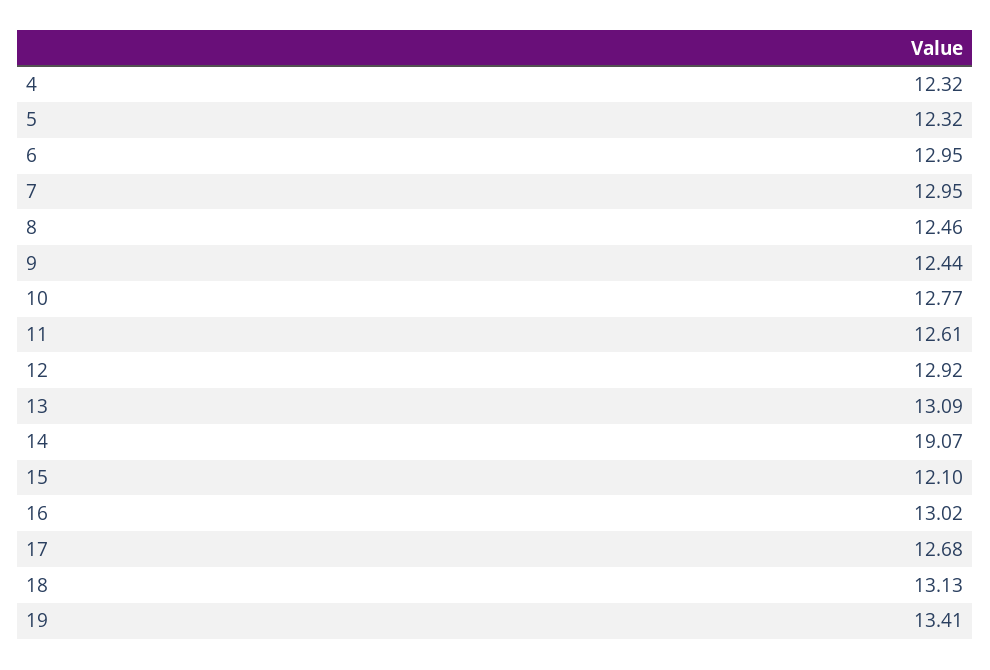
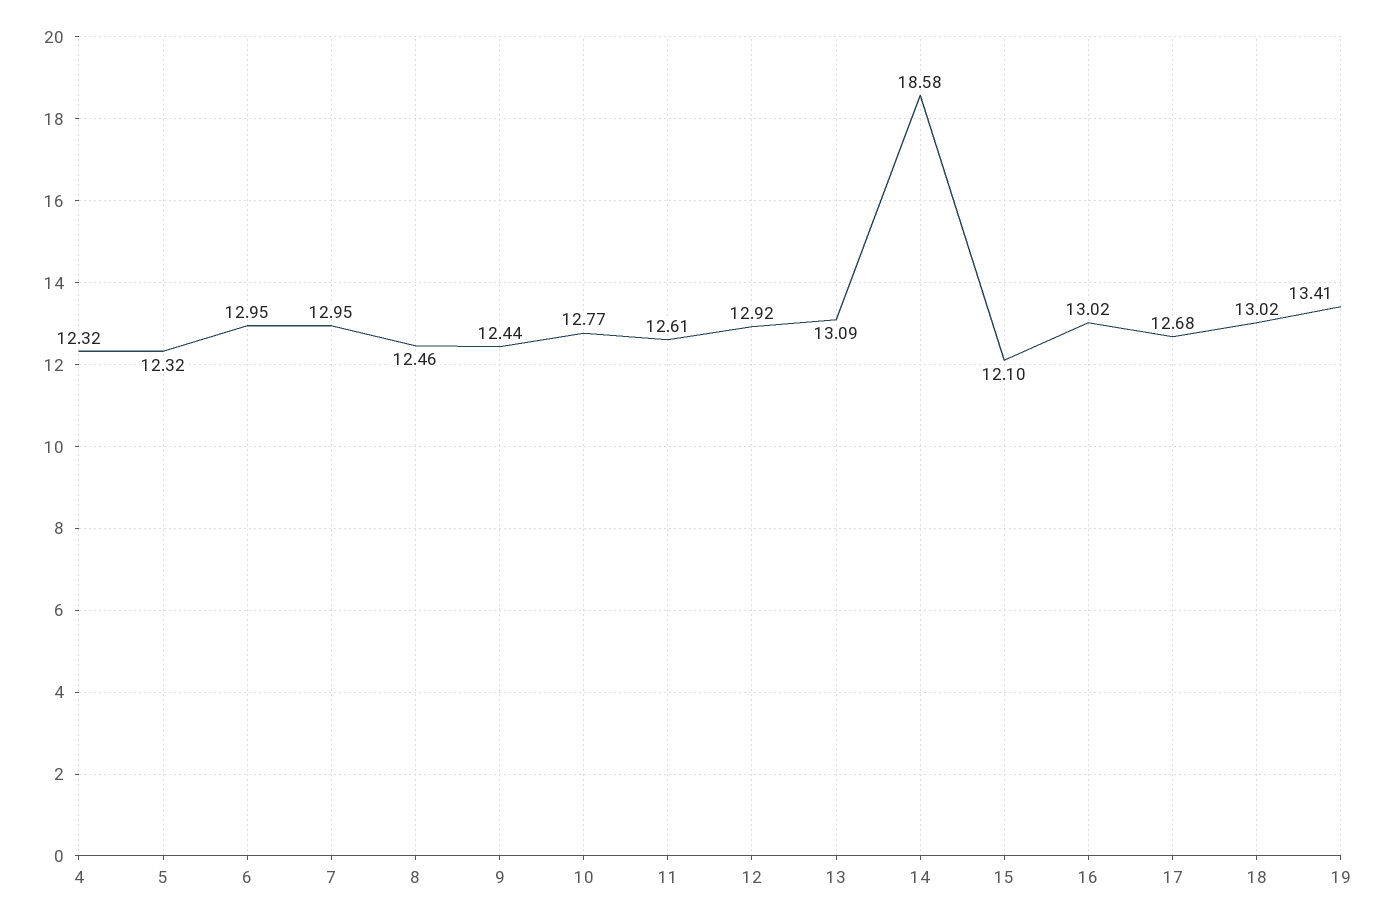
14: 19.07 -> 18.58
18: 13.13 -> 13.02

